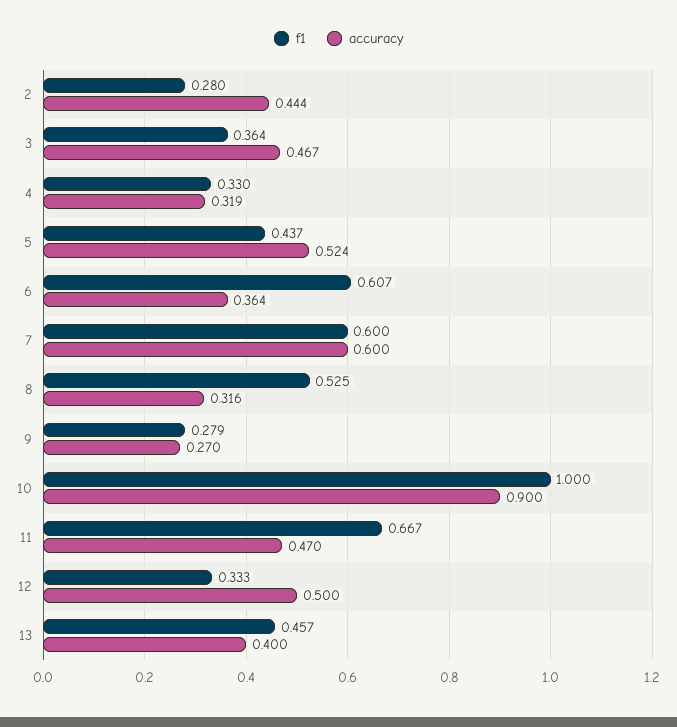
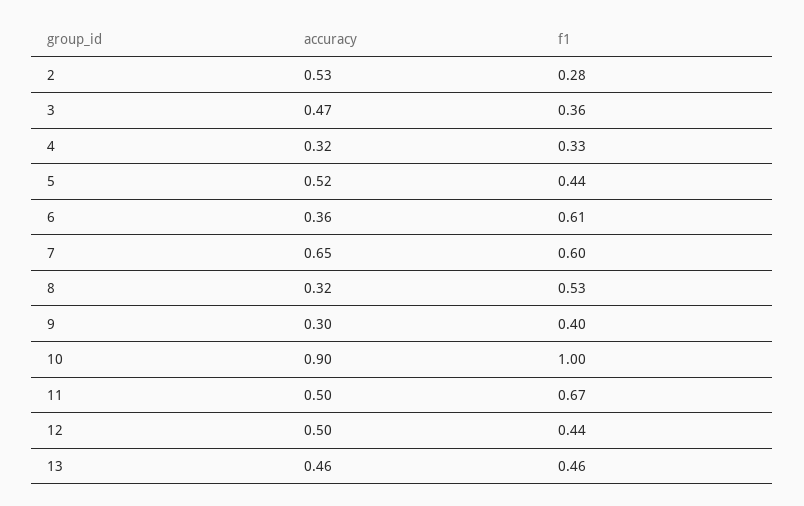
accuracy, 2: 0.444 -> 0.53
accuracy, 7: 0.6 -> 0.65
f1, 9: 0.279 -> 0.4
accuracy, 9: 0.27 -> 0.3
accuracy, 11: 0.47 -> 0.5
f1, 12: 0.333 -> 0.44
accuracy, 13: 0.4 -> 0.46

